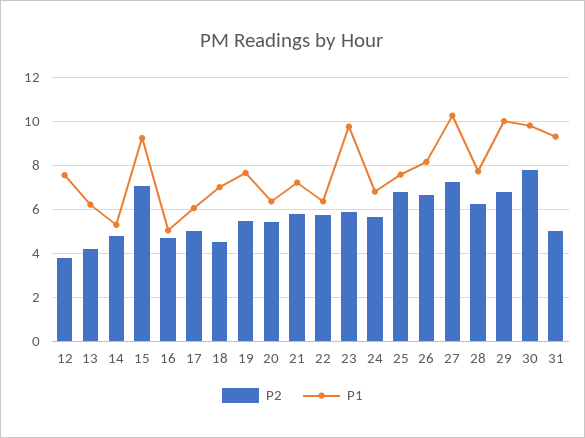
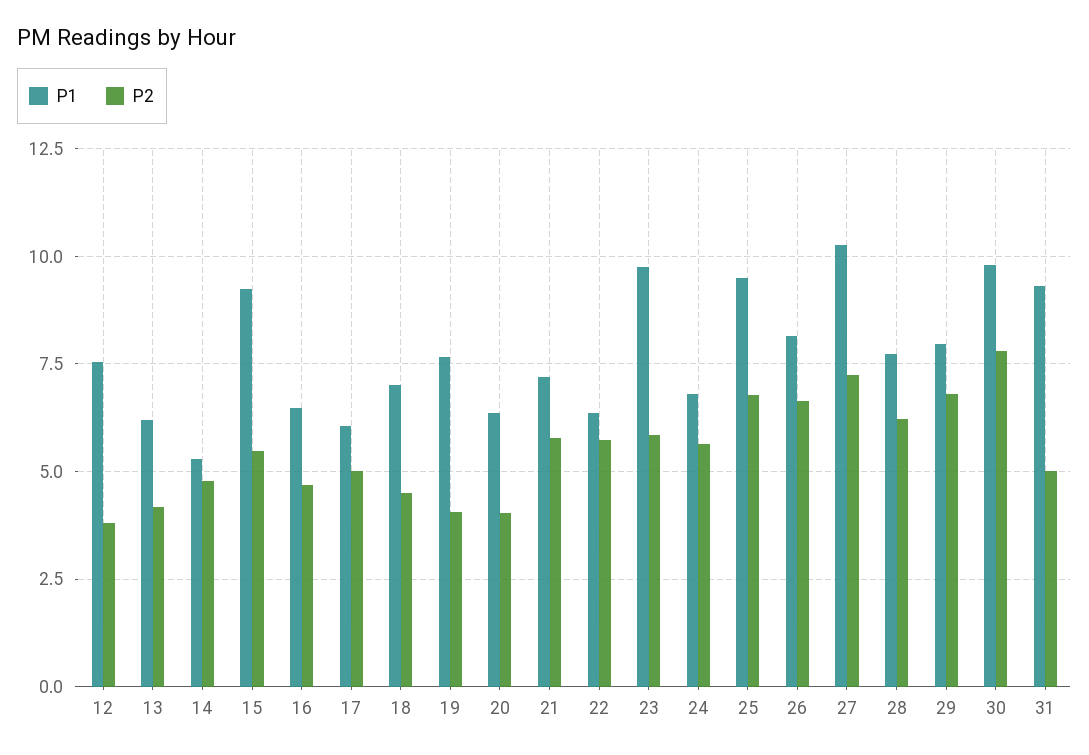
P2, 15: 7 -> 5.5
P1, 16: 5 -> 6.5
P2, 19: 5.5 -> 4
P2, 20: 5.5 -> 4
P1, 25: 7.5 -> 9.5
P1, 29: 10 -> 8

